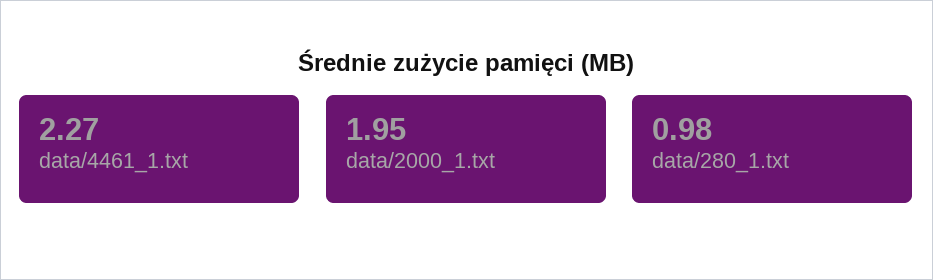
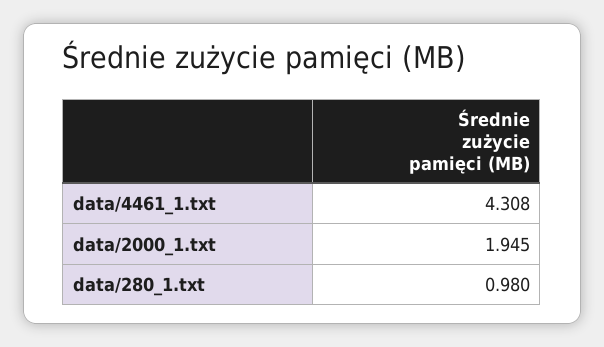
data/4461_1.txt: 2.27 -> 4.308

